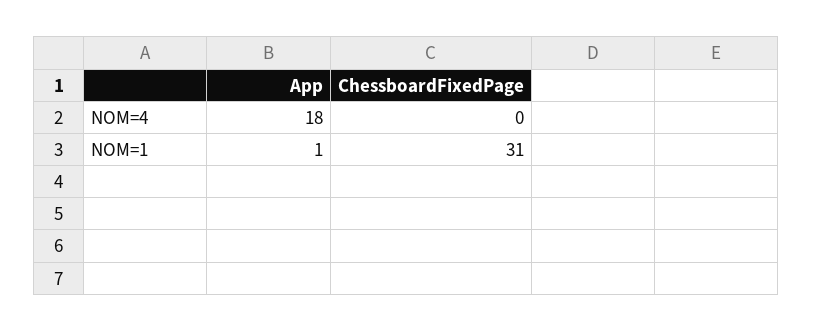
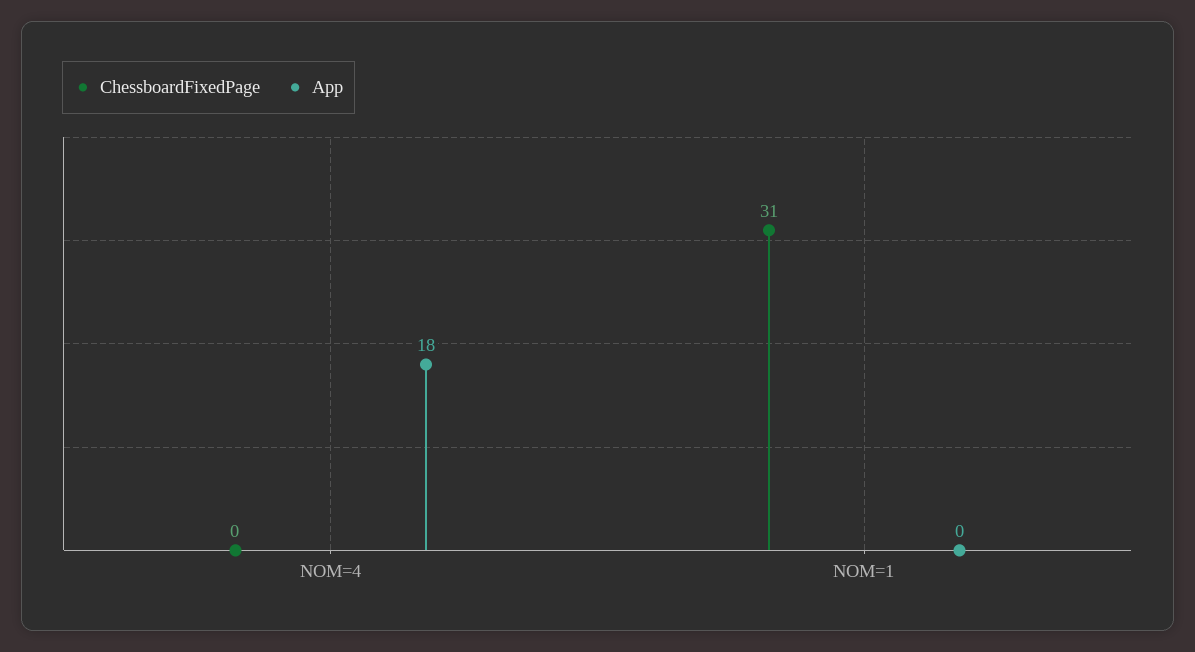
App, NOM=1: 1 -> 0

